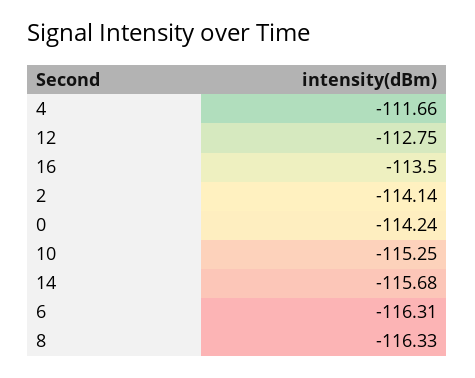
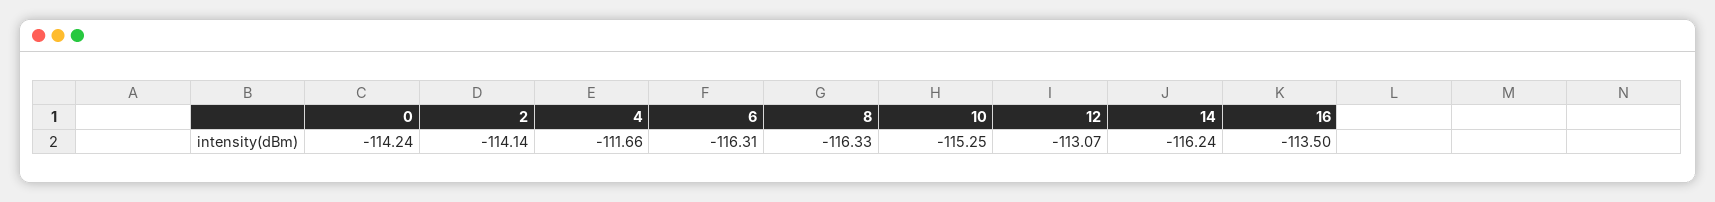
12: -112.75 -> -113.07
14: -115.68 -> -116.24

